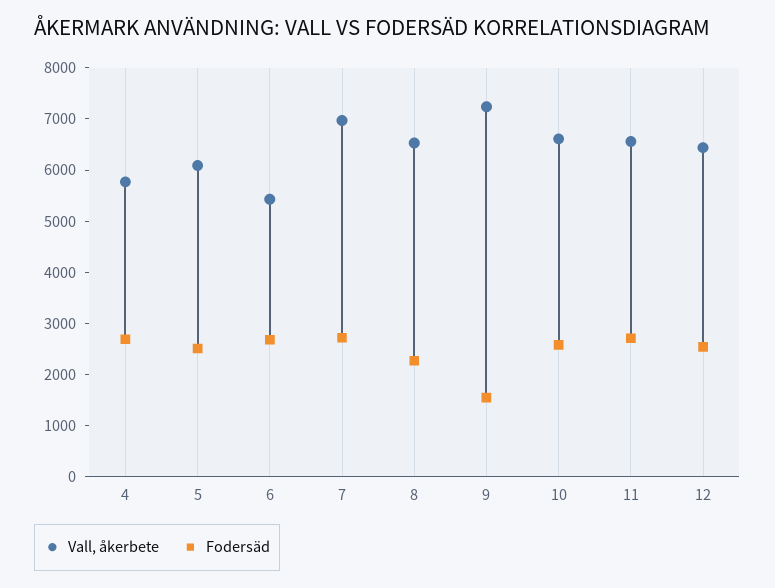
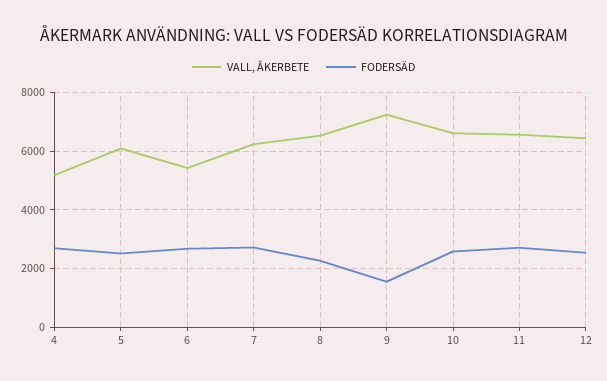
Vall, åkerbete, 4: 5800 -> 5250
Vall, åkerbete, 7: 7000 -> 6250

